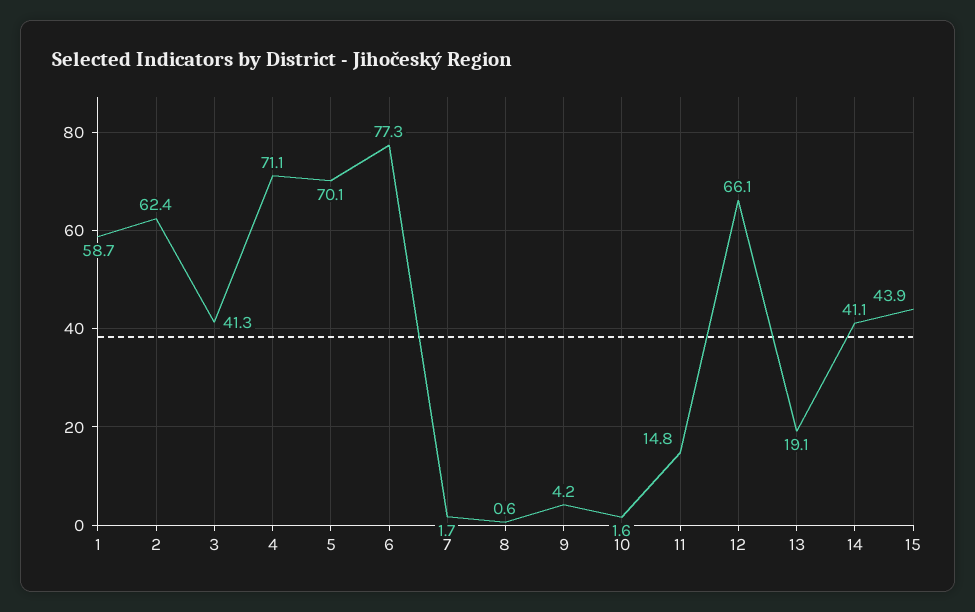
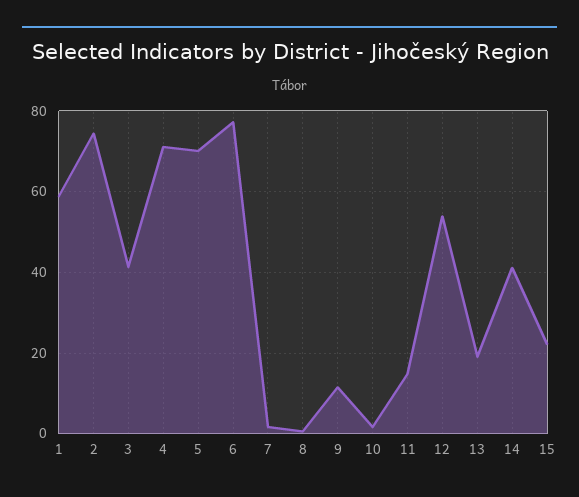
2: 62.4 -> 74
9: 4.2 -> 12
12: 66.1 -> 54
15: 43.9 -> 22

